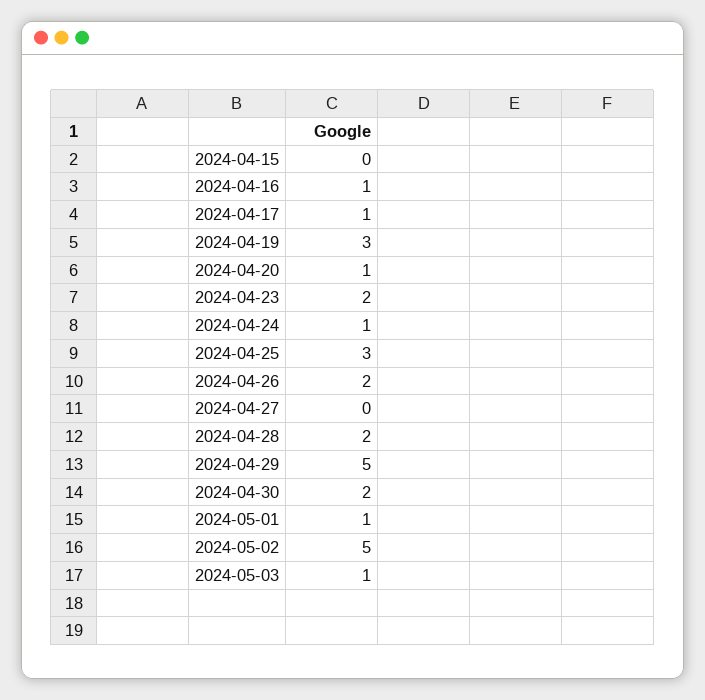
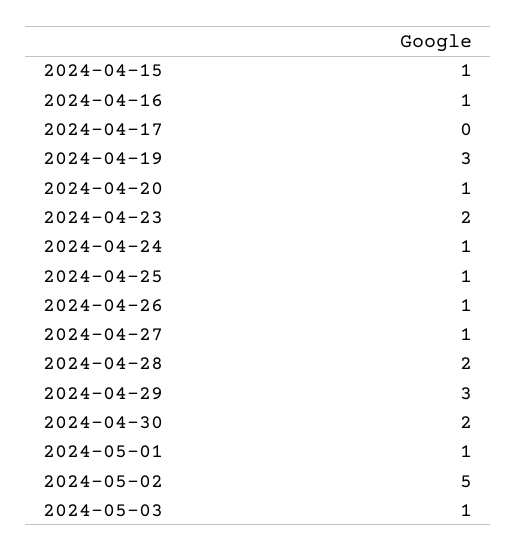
2024-04-15: 0 -> 1
2024-04-17: 1 -> 0
2024-04-25: 3 -> 1
2024-04-26: 2 -> 1
2024-04-27: 0 -> 1
2024-04-29: 5 -> 3

